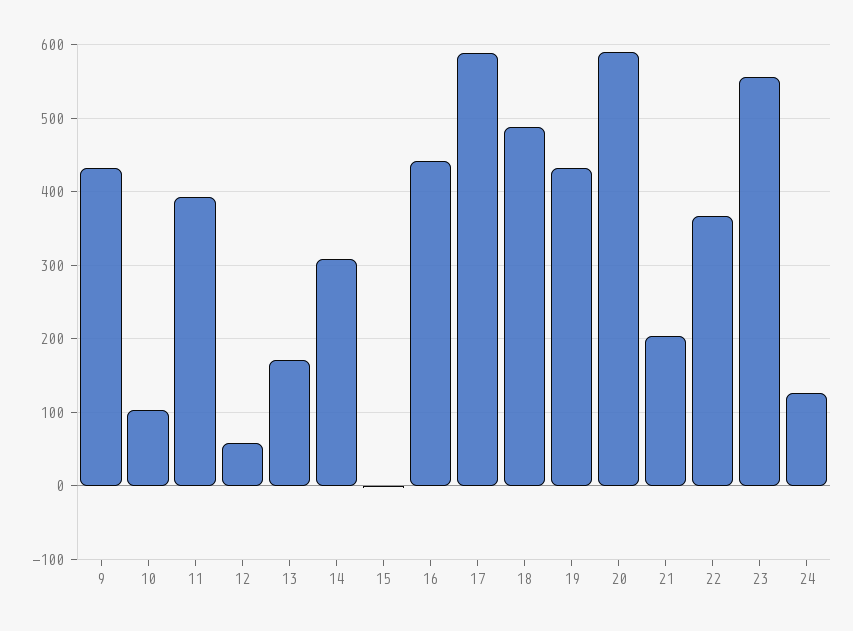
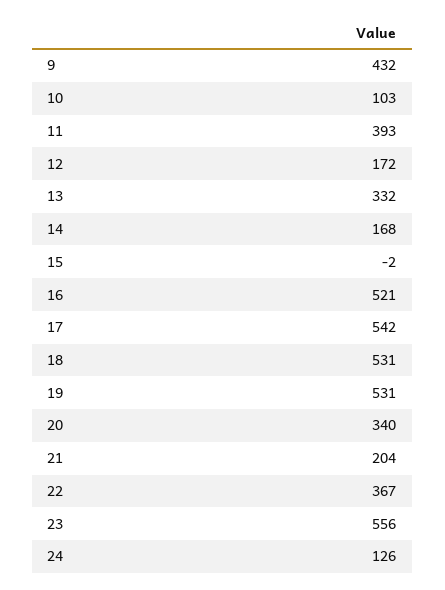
12: 60 -> 172
13: 170 -> 332
14: 310 -> 168
16: 440 -> 521
17: 590 -> 542
18: 490 -> 531
19: 430 -> 531
20: 590 -> 340

